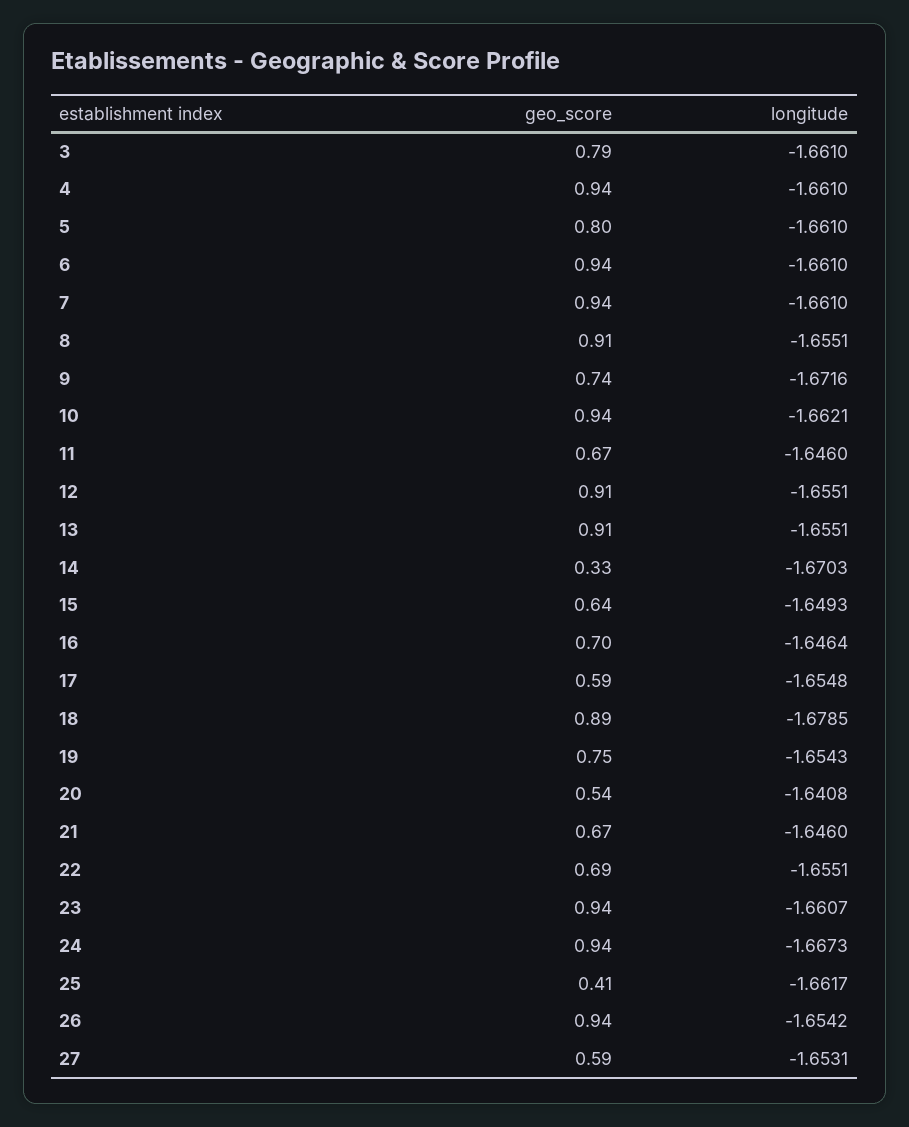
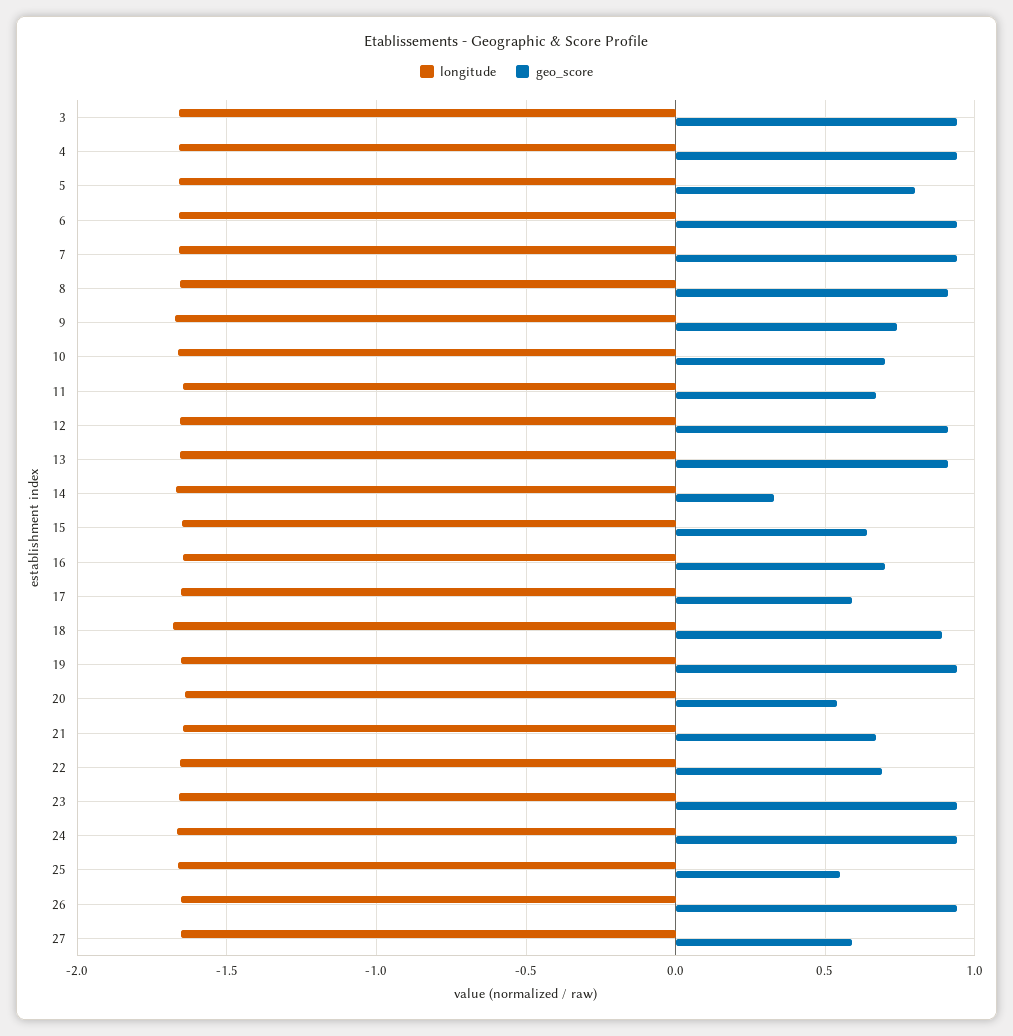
geo_score, 3: 0.79 -> 0.95
geo_score, 10: 0.94 -> 0.7
geo_score, 19: 0.75 -> 0.95
geo_score, 25: 0.41 -> 0.55

